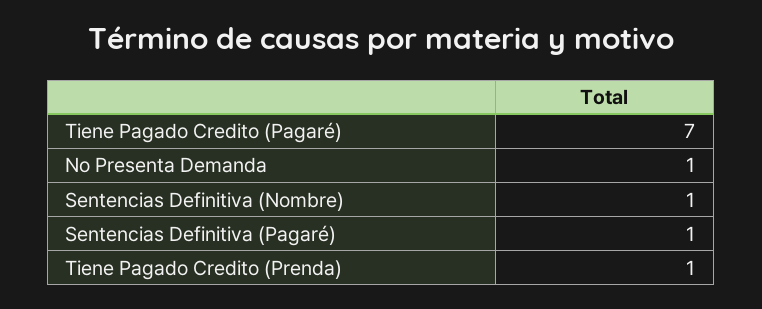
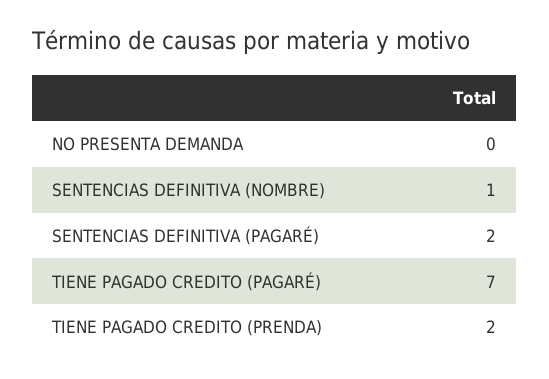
No Presenta Demanda: 1 -> 0
Sentencias Definitiva (Pagaré): 1 -> 2
Tiene Pagado Credito (Prenda): 1 -> 2

